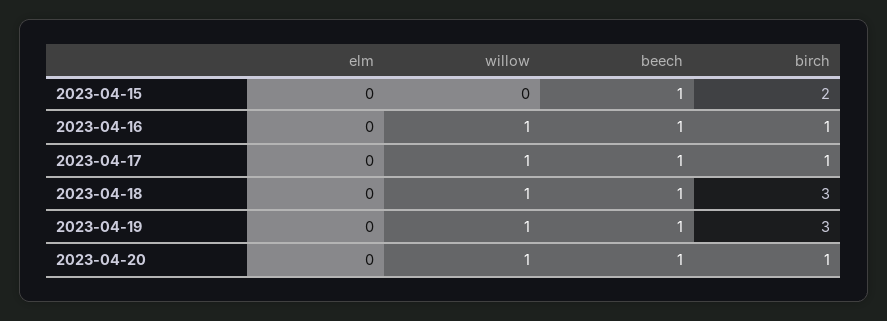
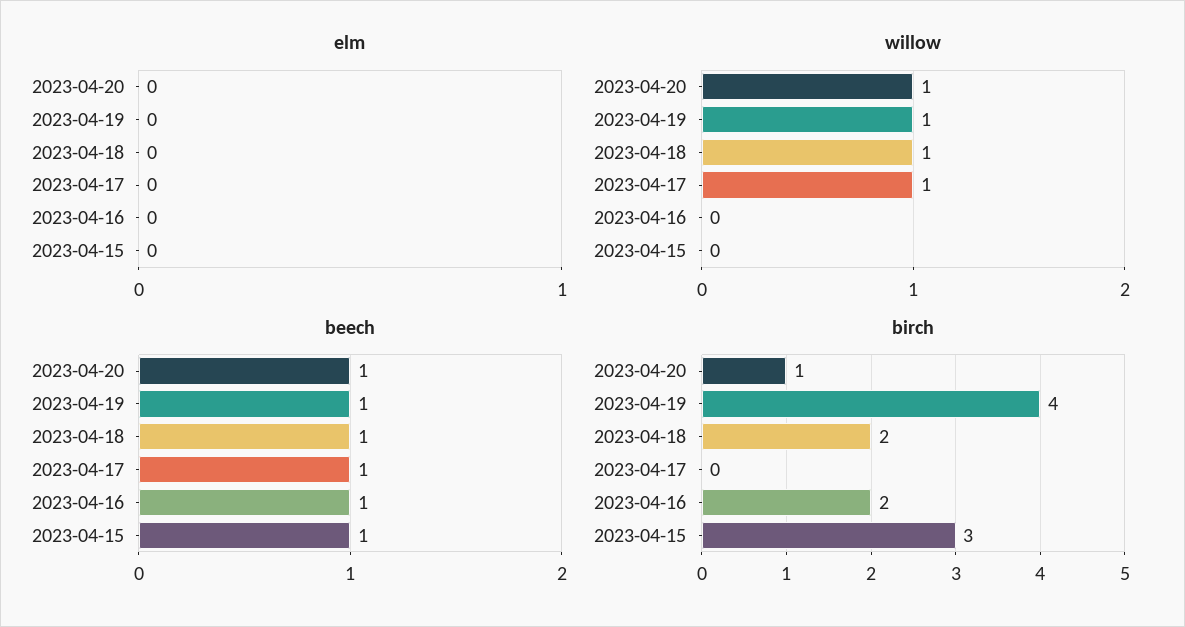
birch, 2023-04-15: 2 -> 3
willow, 2023-04-16: 1 -> 0
birch, 2023-04-16: 1 -> 2
birch, 2023-04-17: 1 -> 0
birch, 2023-04-18: 3 -> 2
birch, 2023-04-19: 3 -> 4

